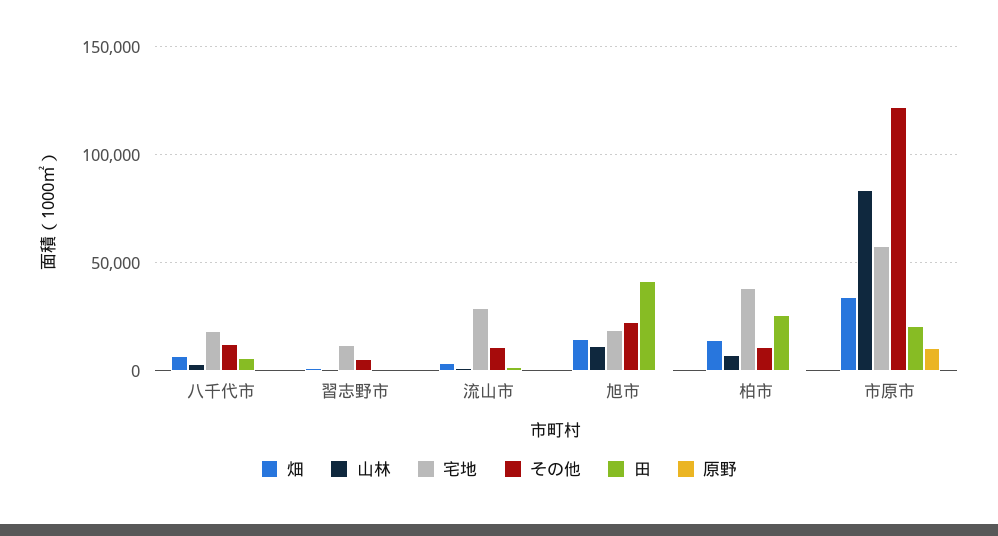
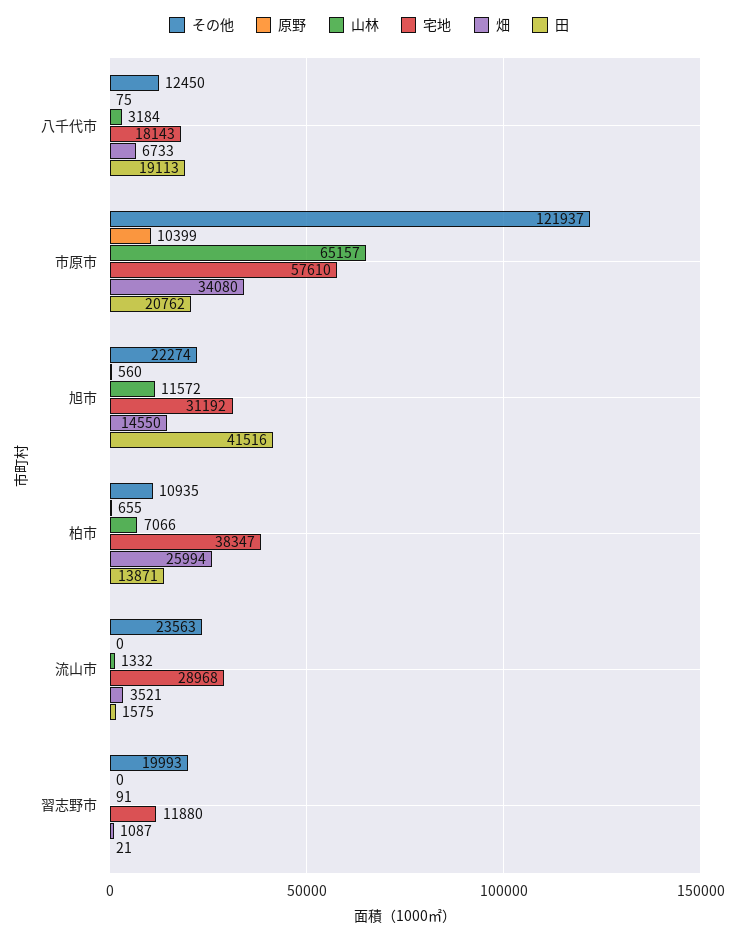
田, 八千代市: 5000 -> 19113
その他, 習志野市: 5000 -> 19993
その他, 流山市: 10000 -> 23563
宅地, 旭市: 20000 -> 31192
畑, 柏市: 15000 -> 25994
田, 柏市: 25000 -> 13871
山林, 市原市: 85000 -> 65157

